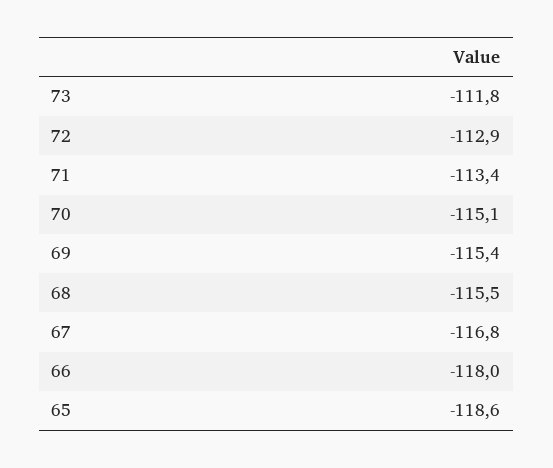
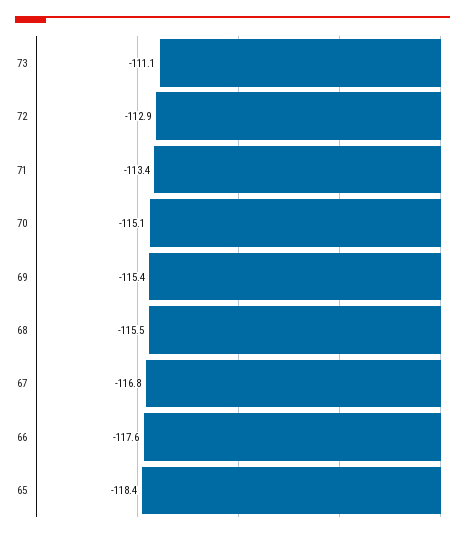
73: -111.8 -> -111.1
66: -118 -> -117.6
65: -118.6 -> -118.4

